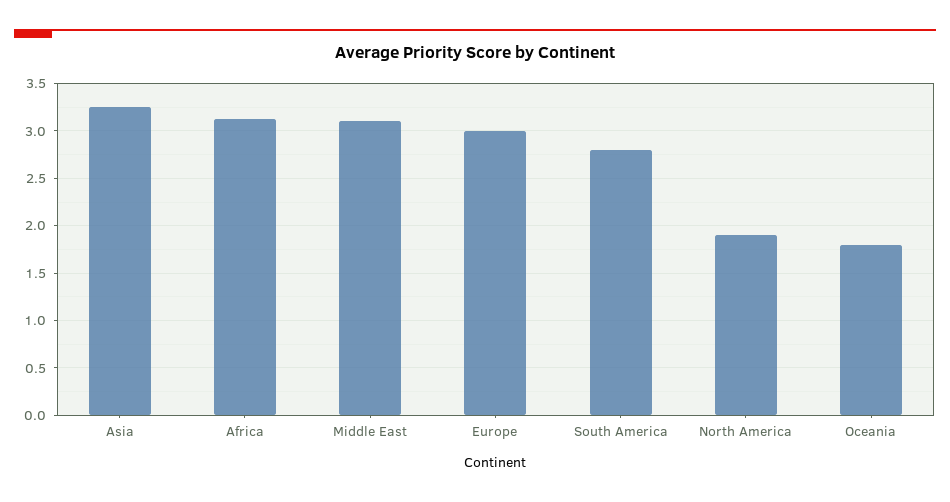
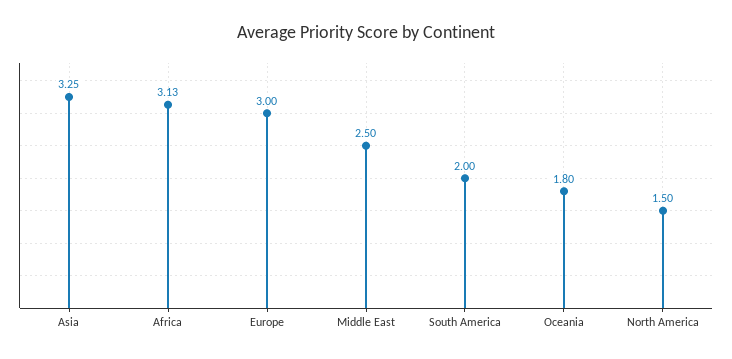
Middle East: 3.1 -> 2.5
South America: 2.8 -> 2
North America: 1.9 -> 1.5

